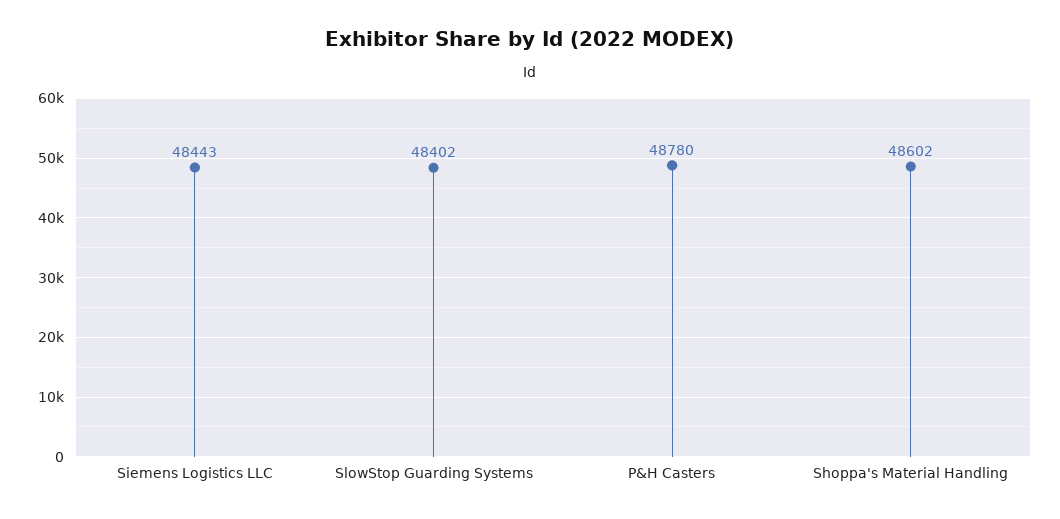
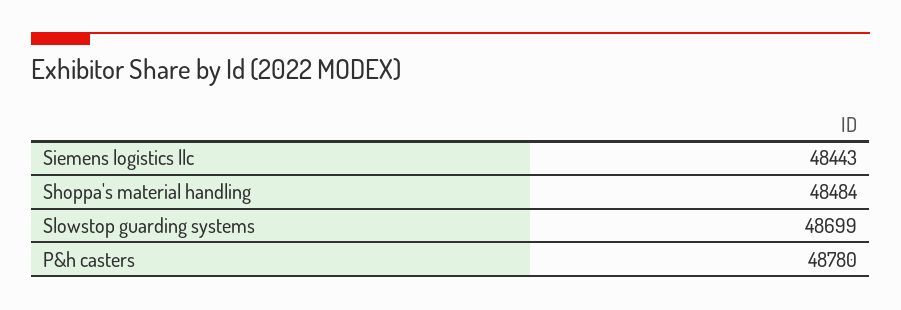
SlowStop Guarding Systems: 48402 -> 48699
Shoppa's Material Handling: 48602 -> 48484

